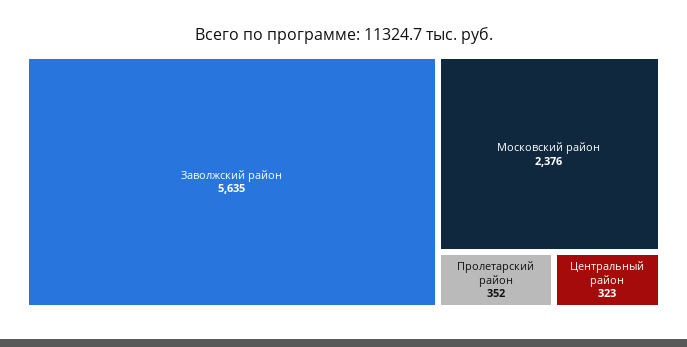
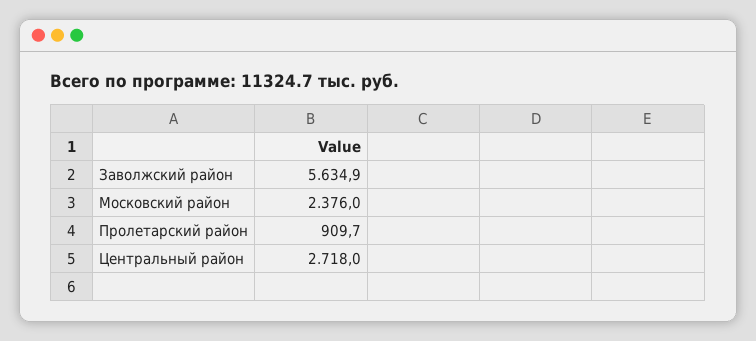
Пролетарский район: 352 -> 909.7
Центральный район: 323 -> 2718

